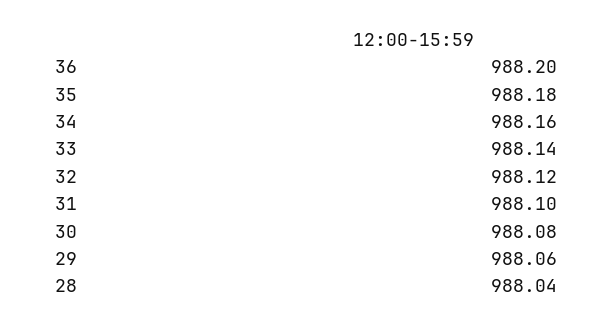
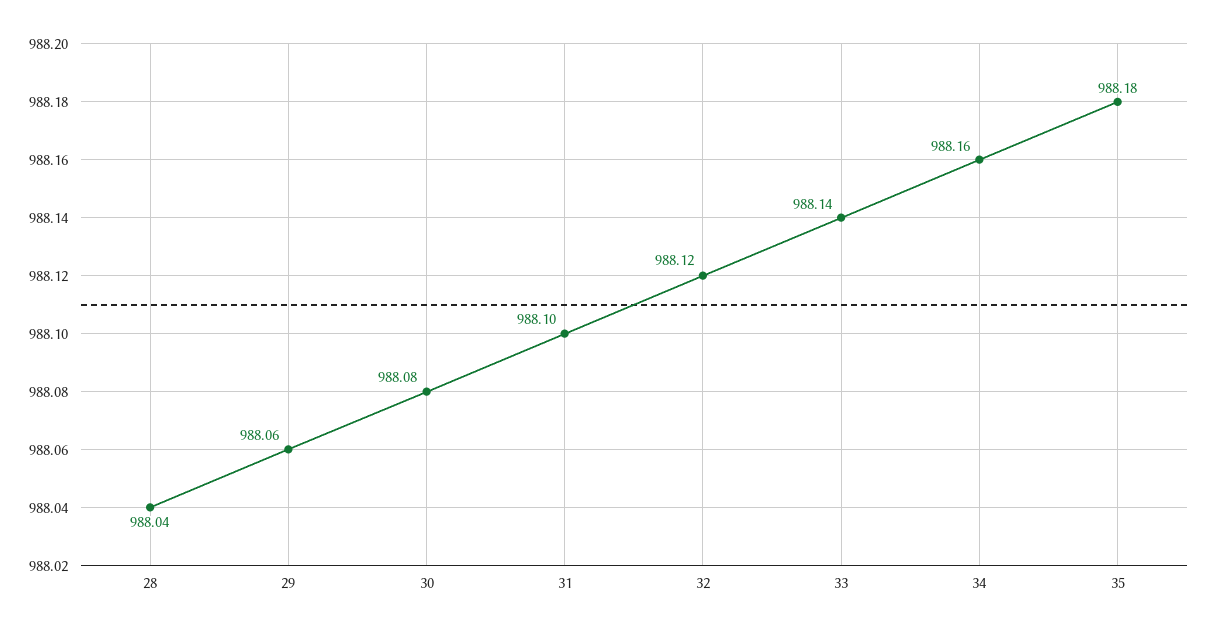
36: 988.2 -> none

